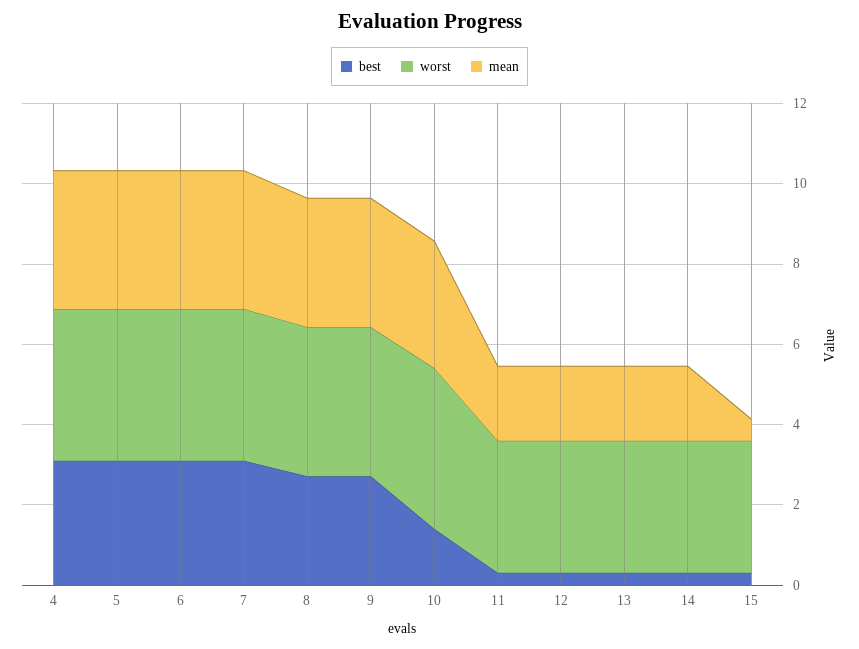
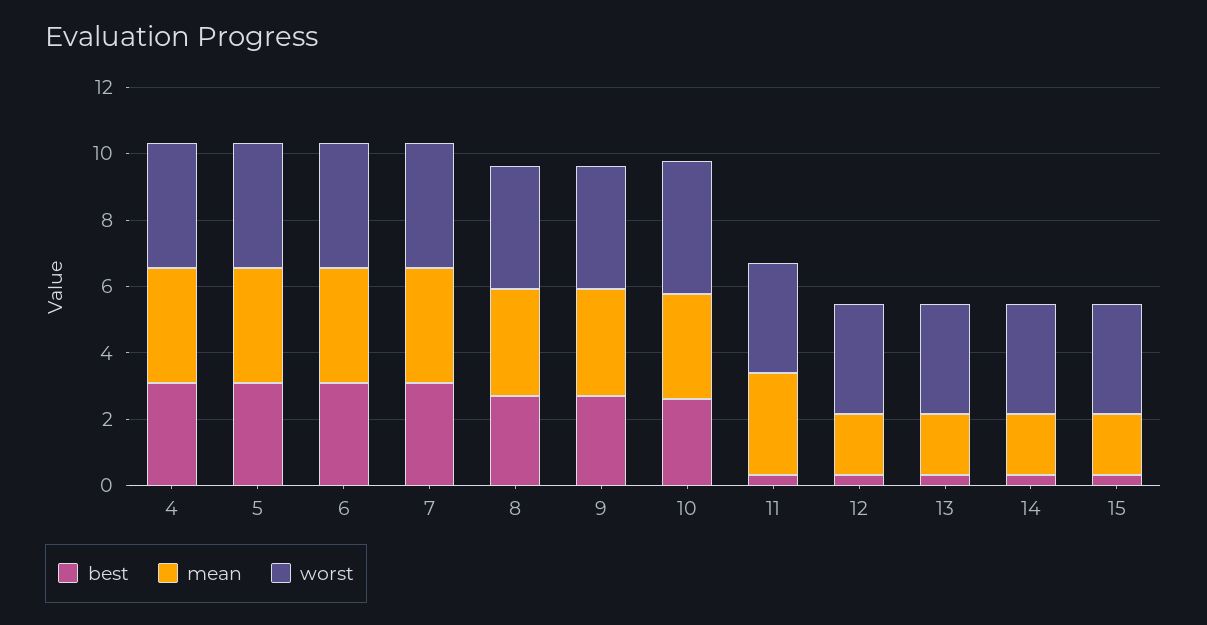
best, 10: 1.5 -> 2.5
mean, 11: 2 -> 3
mean, 15: 0.5 -> 2

